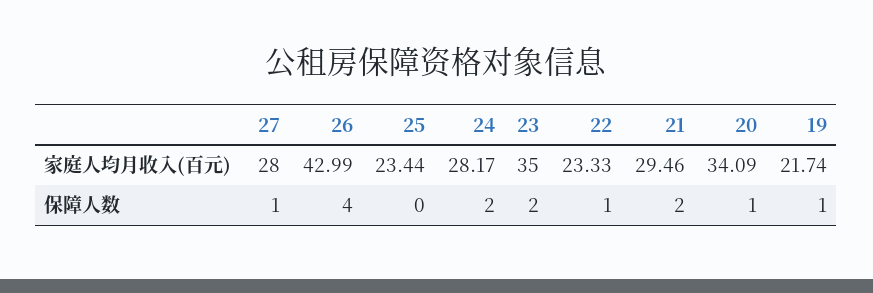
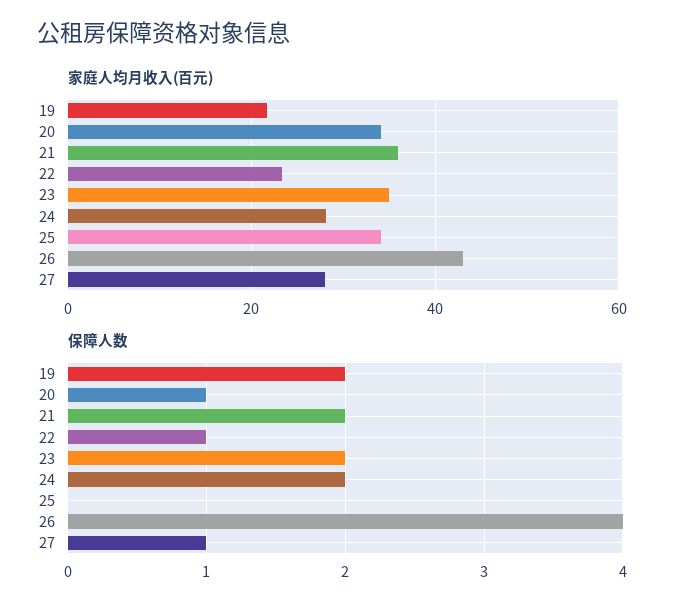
家庭人均月收入(百元), 25: 23.44 -> 34
家庭人均月收入(百元), 21: 29.46 -> 36
保障人数, 19: 1 -> 2

